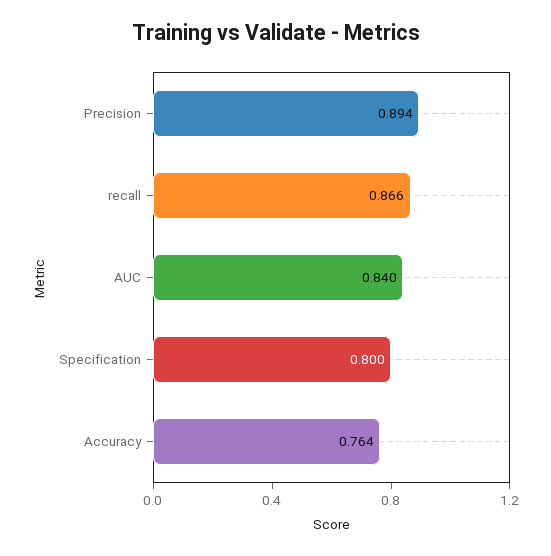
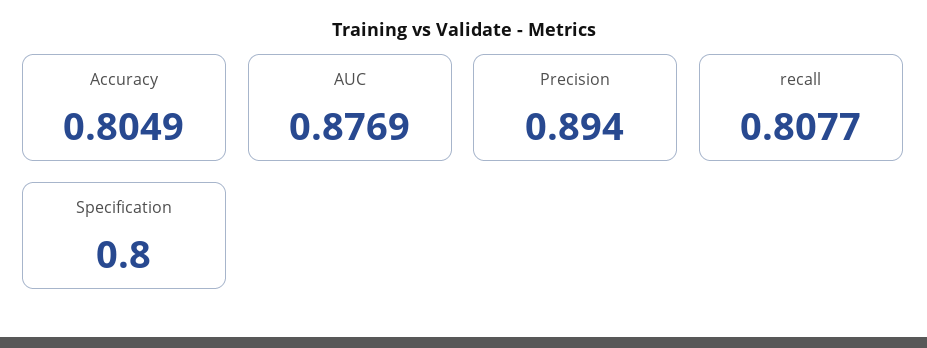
recall: 0.866 -> 0.8077
AUC: 0.84 -> 0.8769
Accuracy: 0.764 -> 0.8049

